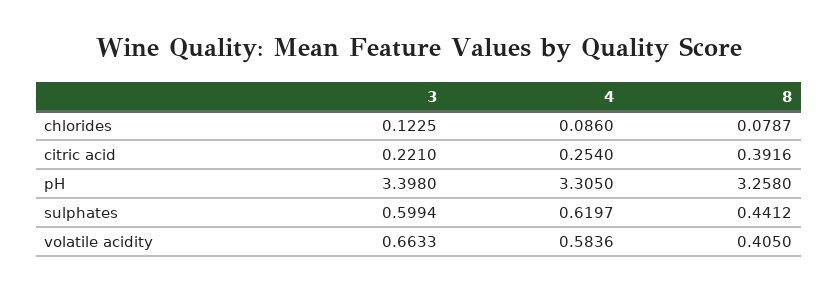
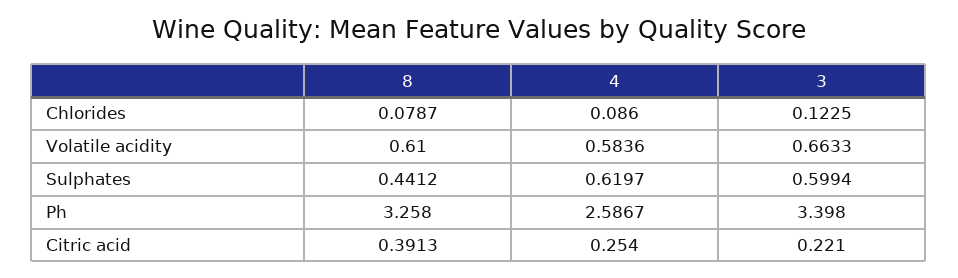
8, citric acid: 0.3916 -> 0.3913
4, pH: 3.305 -> 2.5867
8, volatile acidity: 0.405 -> 0.61

